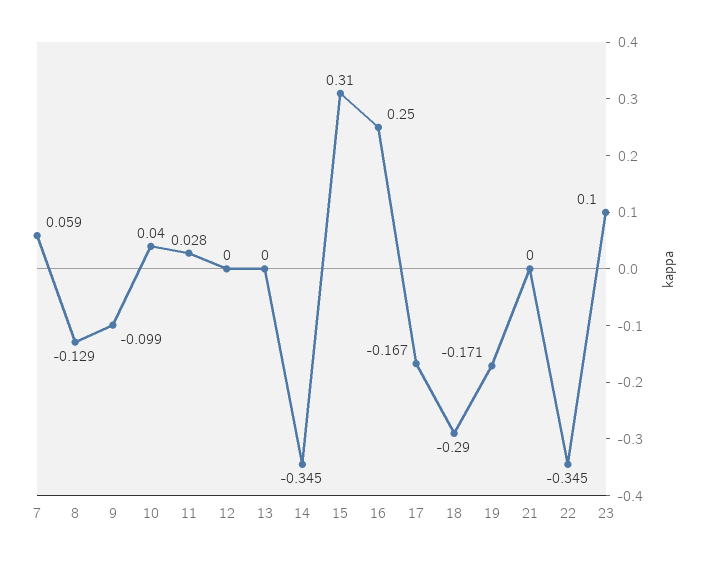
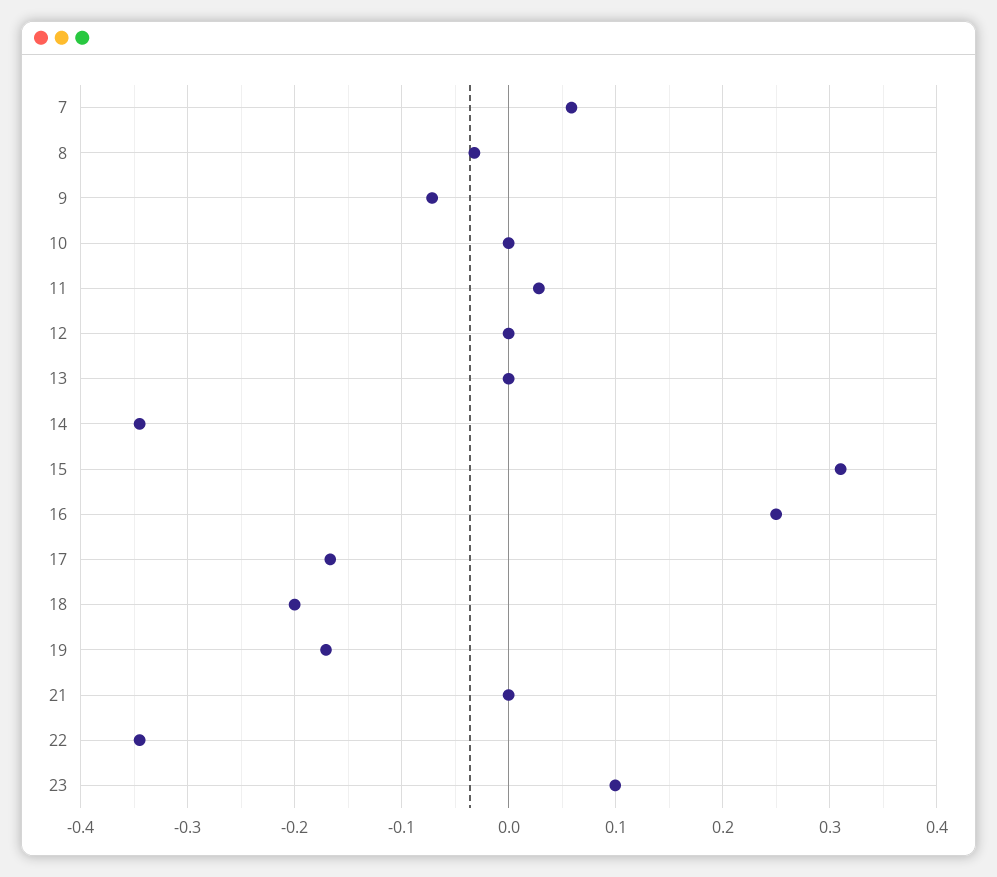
8: -0.129 -> -0.03
9: -0.099 -> -0.07
10: 0.04 -> 0
18: -0.29 -> -0.2

